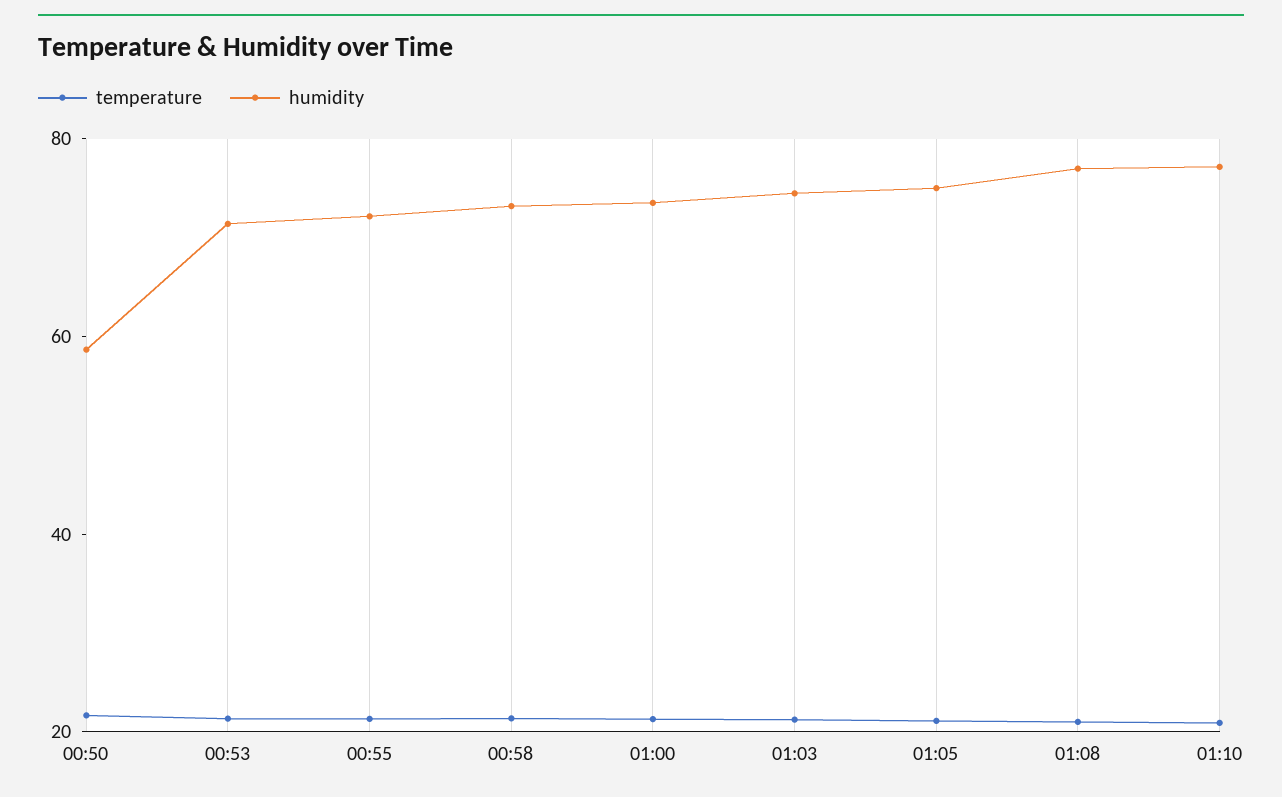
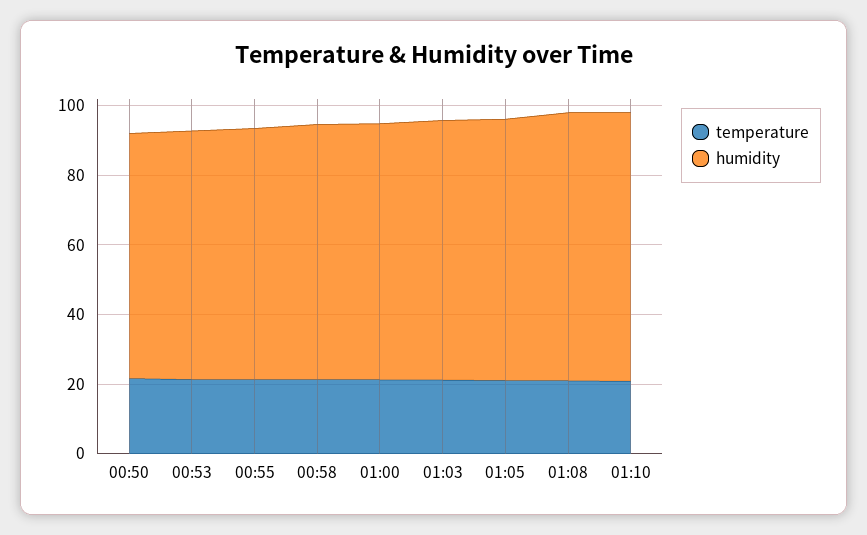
humidity, 00:50: 60 -> 70

